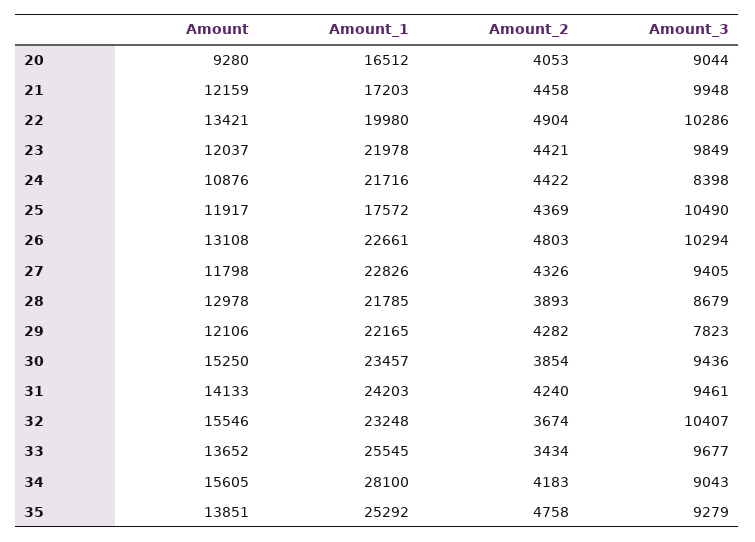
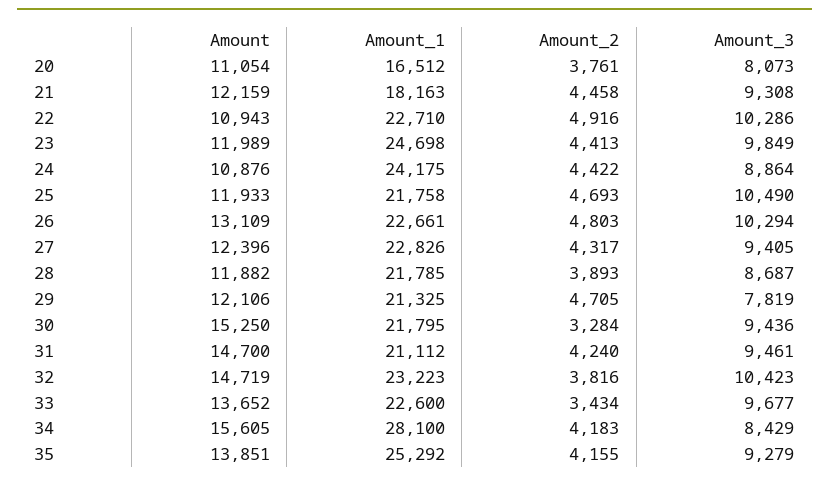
Amount, 20: 9280 -> 11054
Amount_2, 20: 4053 -> 3761
Amount_3, 20: 9044 -> 8073
Amount_1, 21: 17203 -> 18163
Amount_3, 21: 9948 -> 9308
Amount, 22: 13421 -> 10943
Amount_1, 22: 19980 -> 22710
Amount_2, 22: 4904 -> 4916
Amount, 23: 12037 -> 11989
Amount_1, 23: 21978 -> 24698
Amount_2, 23: 4421 -> 4413
Amount_1, 24: 21716 -> 24175
Amount_3, 24: 8398 -> 8864
Amount, 25: 11917 -> 11933
Amount_1, 25: 17572 -> 21758
Amount_2, 25: 4369 -> 4693
Amount, 26: 13108 -> 13109
Amount, 27: 11798 -> 12396
Amount_2, 27: 4326 -> 4317
Amount, 28: 12978 -> 11882
Amount_3, 28: 8679 -> 8687
Amount_1, 29: 22165 -> 21325
Amount_2, 29: 4282 -> 4705
Amount_3, 29: 7823 -> 7819
Amount_1, 30: 23457 -> 21795
Amount_2, 30: 3854 -> 3284
Amount, 31: 14133 -> 14700
Amount_1, 31: 24203 -> 21112
Amount, 32: 15546 -> 14719
Amount_1, 32: 23248 -> 23223
Amount_2, 32: 3674 -> 3816
Amount_3, 32: 10407 -> 10423
Amount_1, 33: 25545 -> 22600
Amount_3, 34: 9043 -> 8429
Amount_2, 35: 4758 -> 4155

